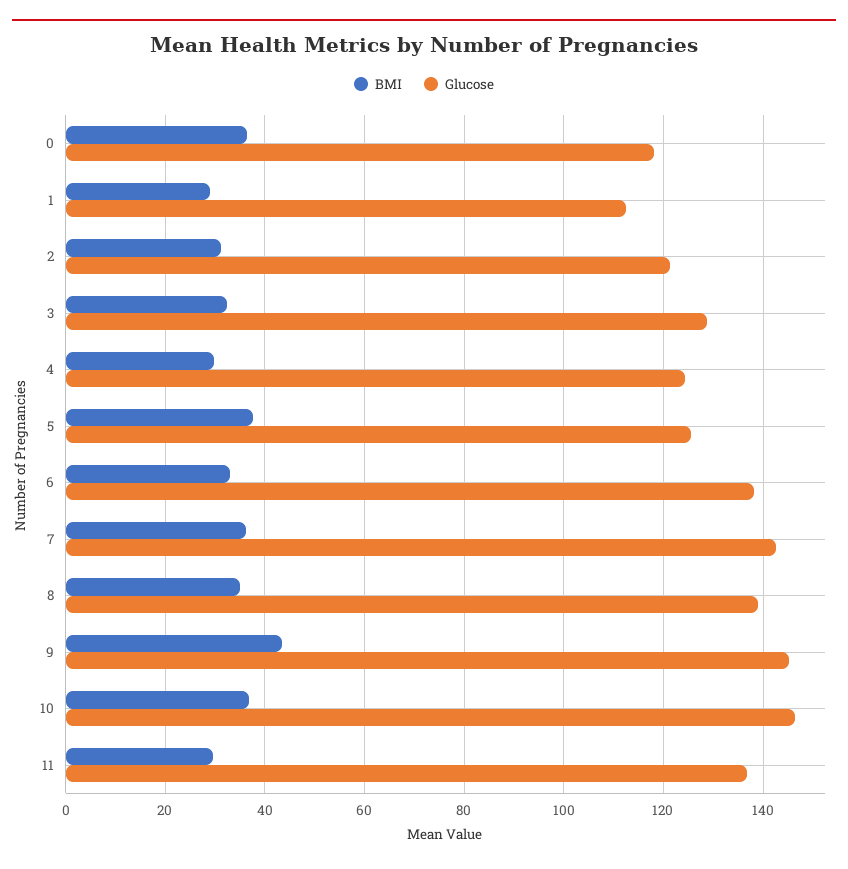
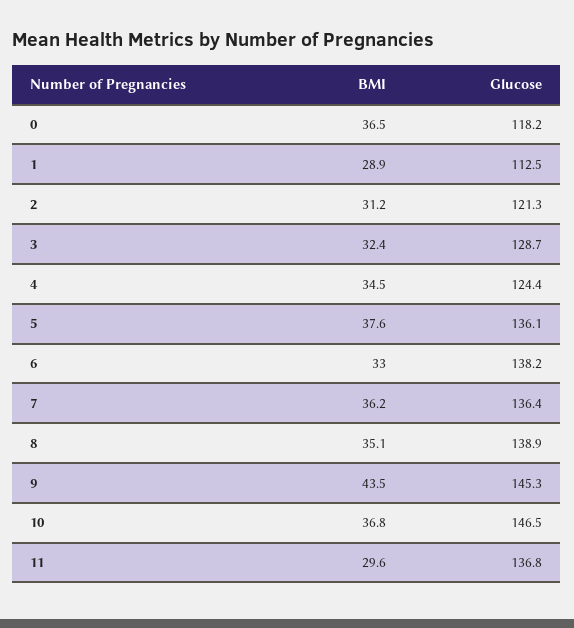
BMI, 4: 30 -> 34.5
Glucose, 5: 126 -> 136.1
Glucose, 7: 142 -> 136.4

